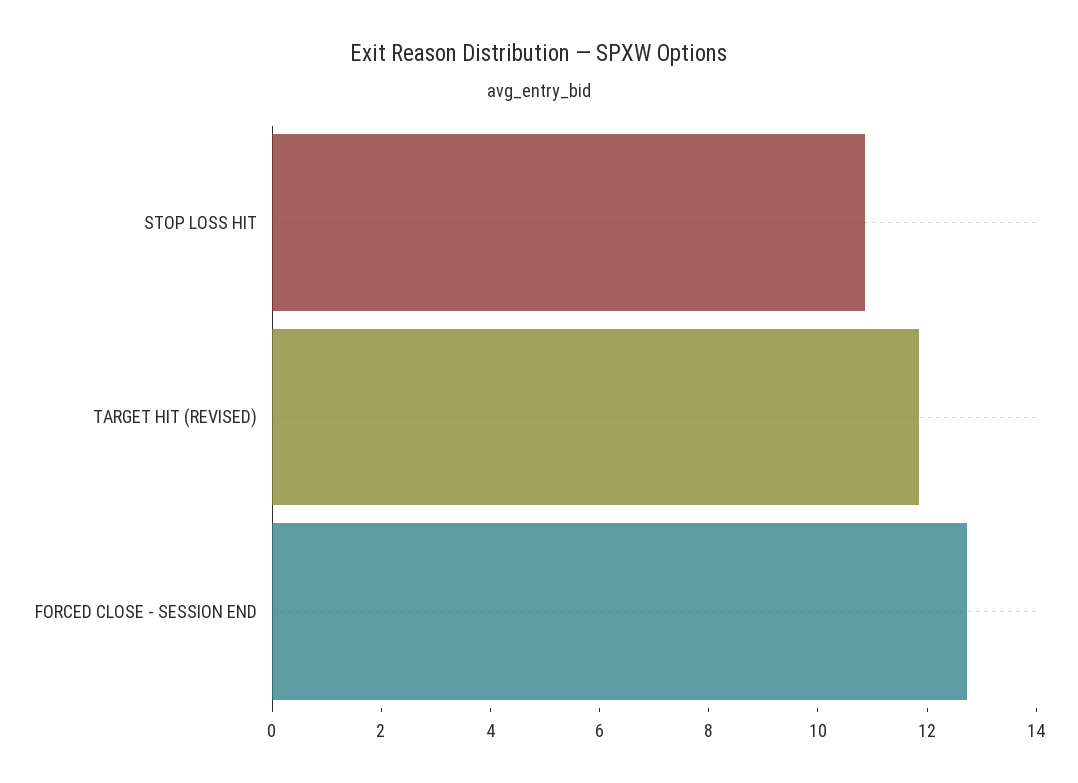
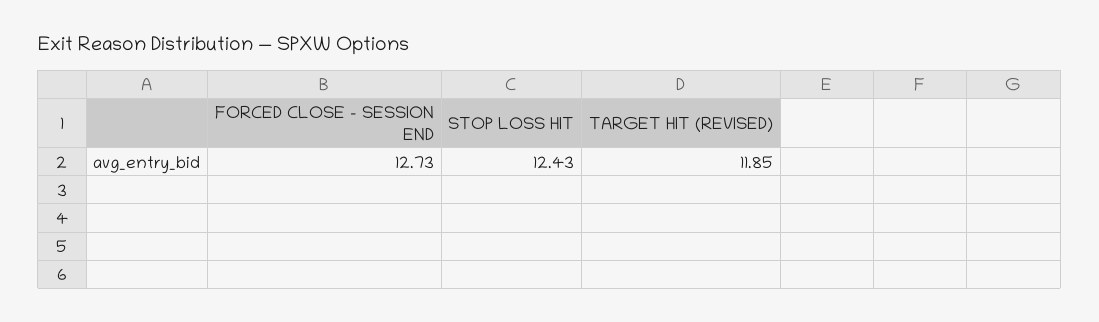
STOP LOSS HIT: 11 -> 12.43

